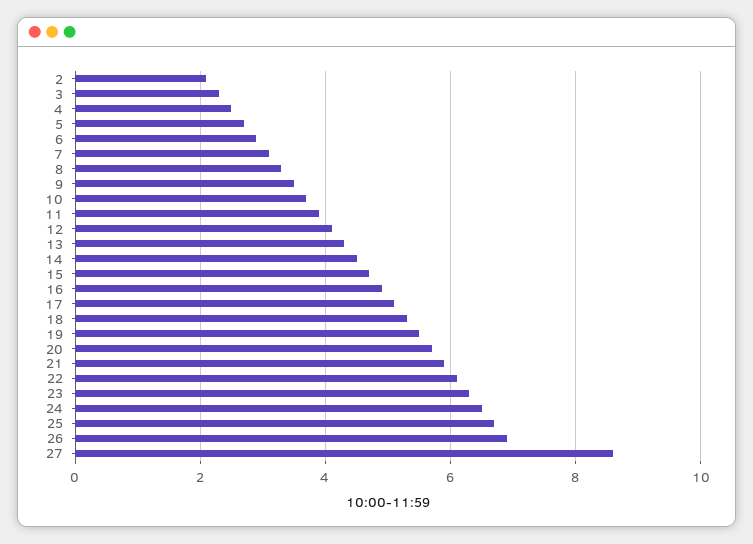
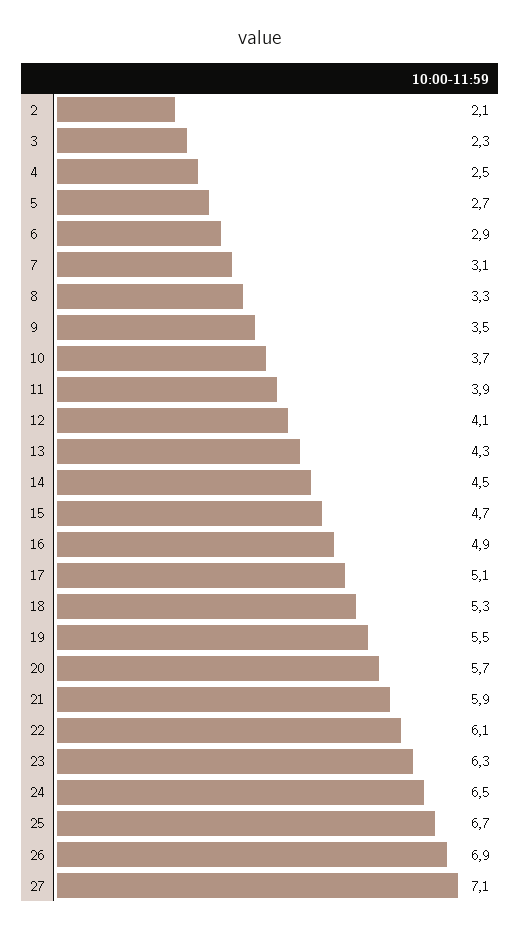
27: 8.5 -> 7.1

